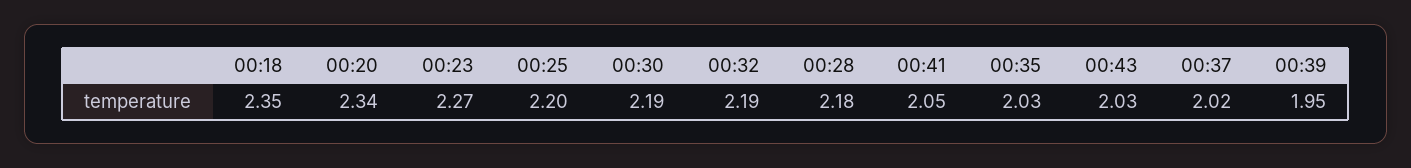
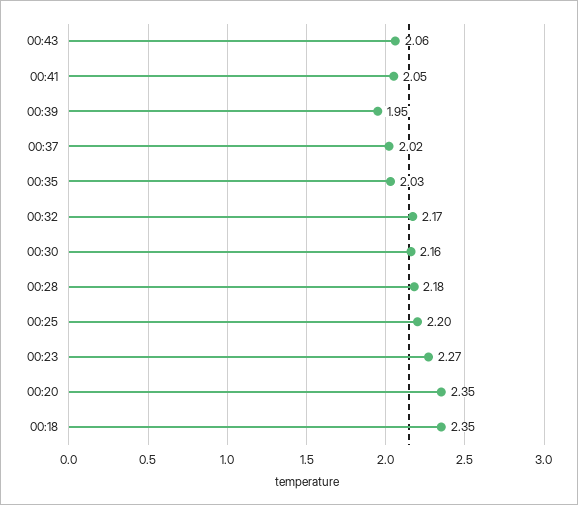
00:20: 2.34 -> 2.35
00:30: 2.19 -> 2.16
00:32: 2.19 -> 2.17
00:43: 2.03 -> 2.06

